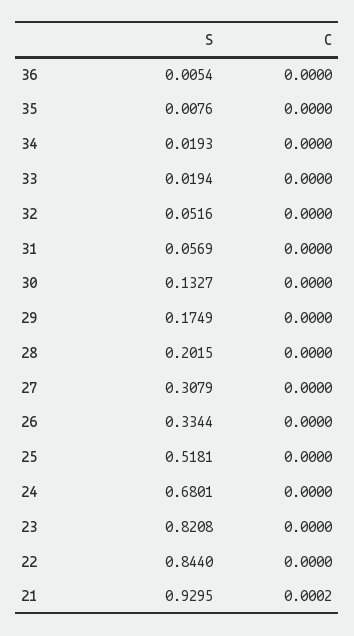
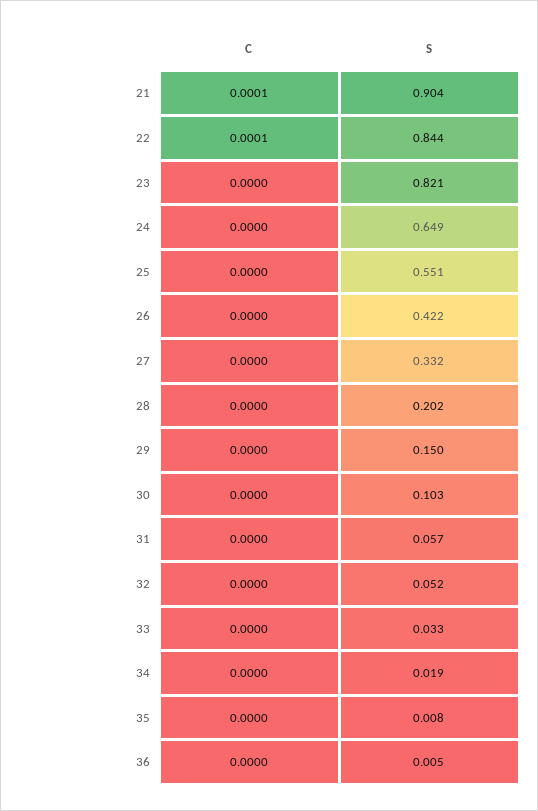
S, 33: 0.0194 -> 0.033
S, 30: 0.1327 -> 0.103
S, 29: 0.1749 -> 0.15
S, 27: 0.3079 -> 0.332
S, 26: 0.3344 -> 0.422
S, 25: 0.5181 -> 0.551
S, 24: 0.6801 -> 0.649
C, 22: 0 -> 0.0001
S, 21: 0.9295 -> 0.904
C, 21: 0.0002 -> 0.0001

